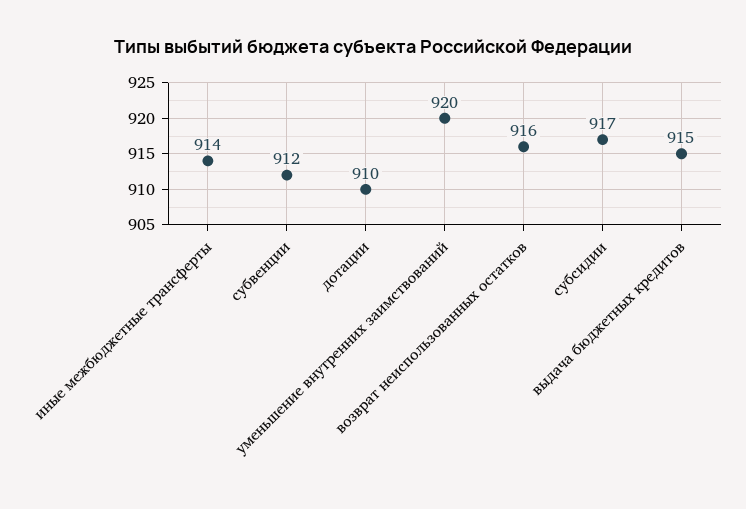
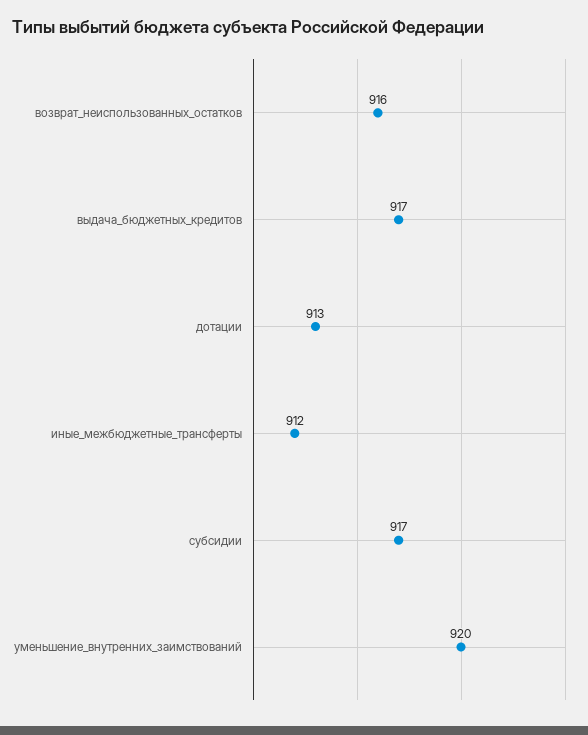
иные межбюджетные трансферты: 914 -> 912
субвенции: 912 -> none
дотации: 910 -> 913
выдача бюджетных кредитов: 915 -> 917

